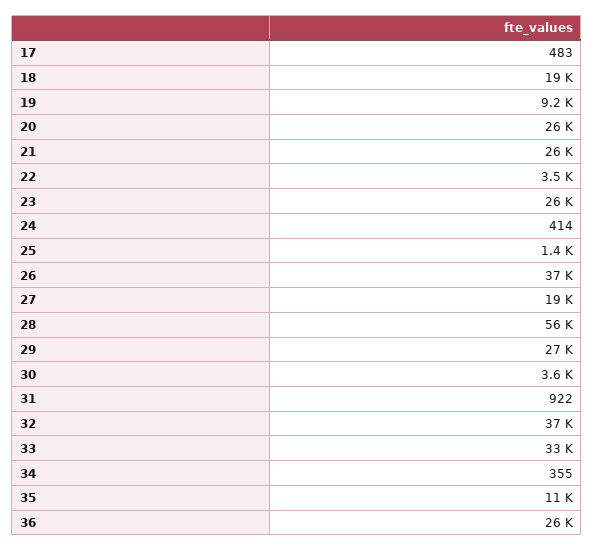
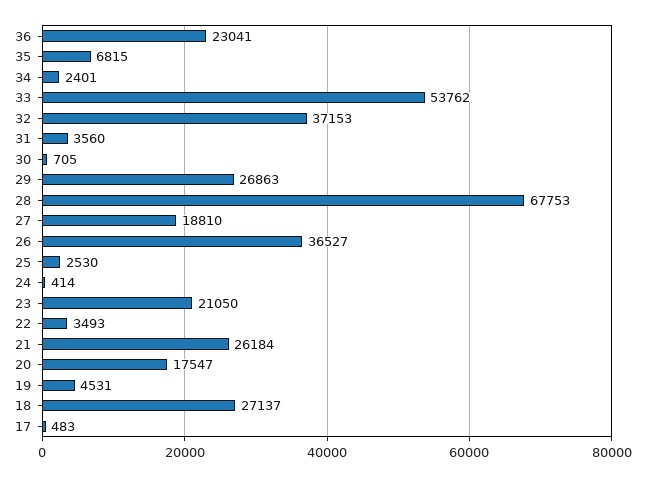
18: 19000 -> 27137
19: 9200 -> 4531
20: 26000 -> 17547
23: 26000 -> 21050
25: 1400 -> 2530
28: 56000 -> 67753
30: 3600 -> 705
31: 922 -> 3560
33: 33000 -> 53762
34: 355 -> 2401
35: 11000 -> 6815
36: 26000 -> 23041

